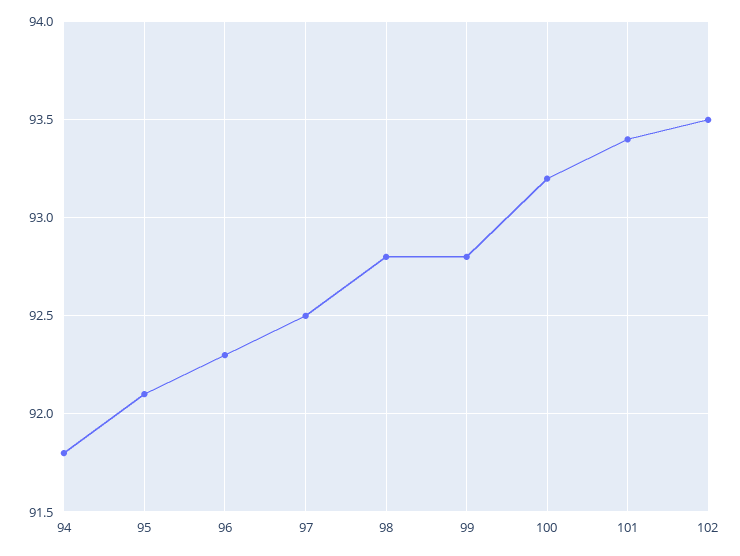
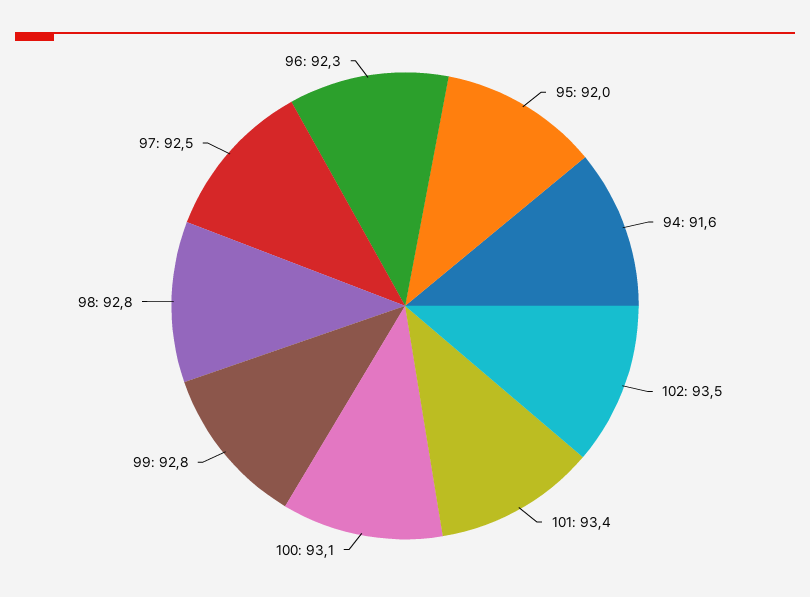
94: 91.8 -> 91.6
95: 92.1 -> 92
100: 93.2 -> 93.1

